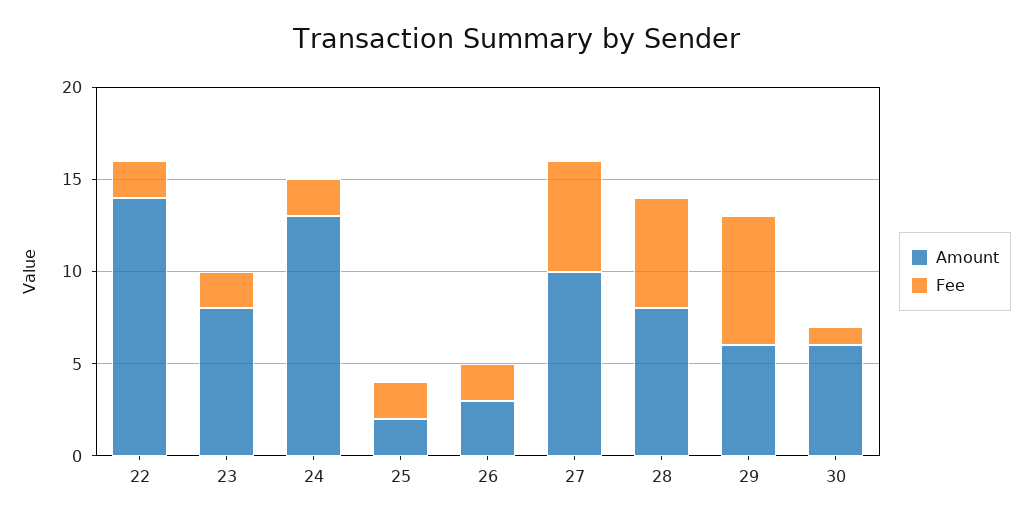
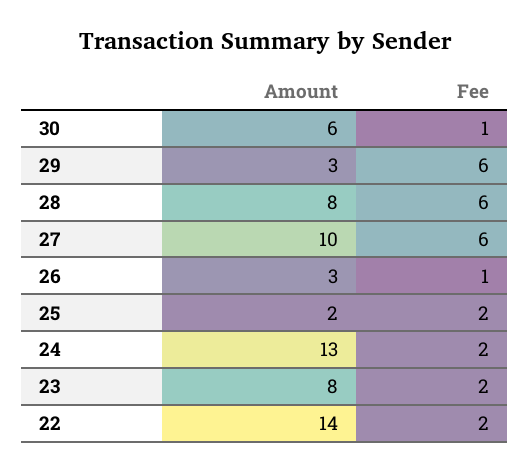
Fee, 26: 2 -> 1
Amount, 29: 6 -> 3
Fee, 29: 7 -> 6

